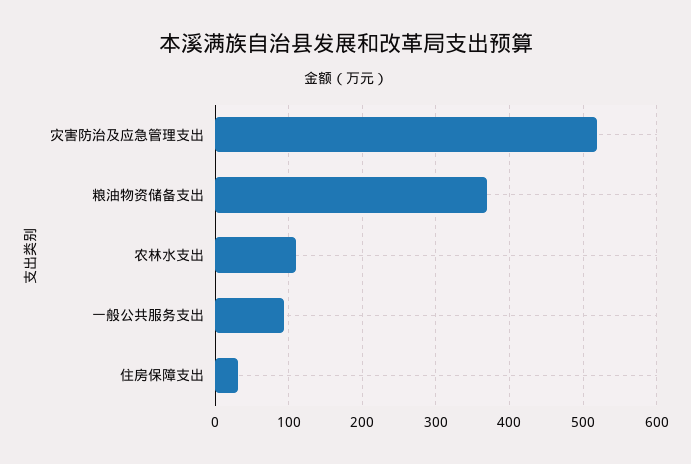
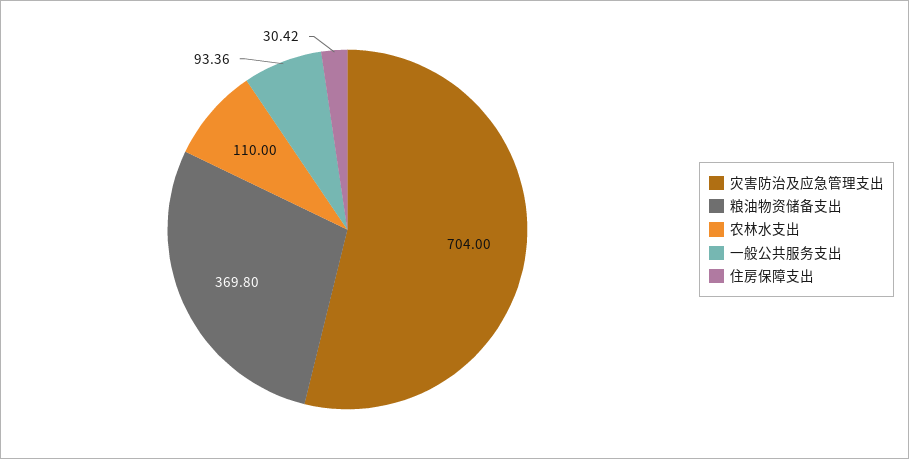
灾害防治及应急管理支出: 520 -> 704

